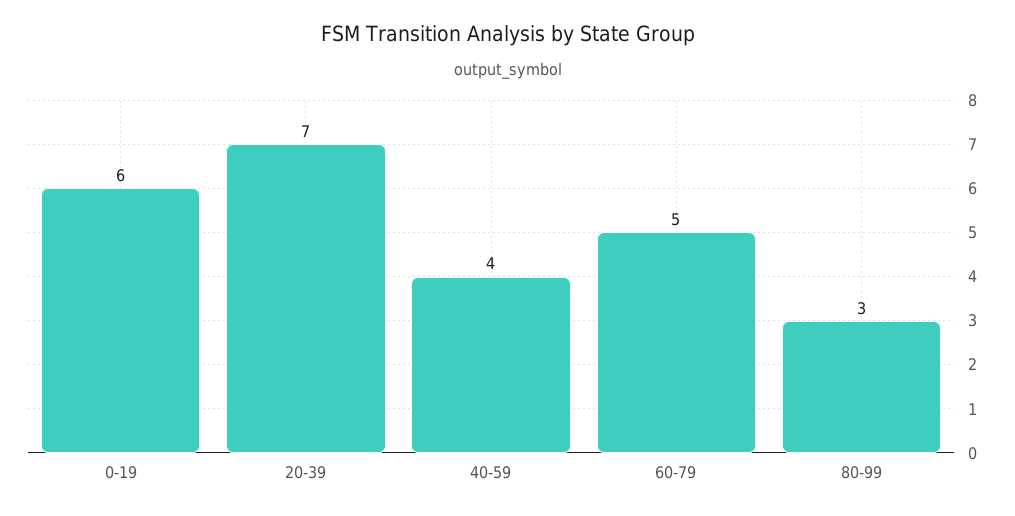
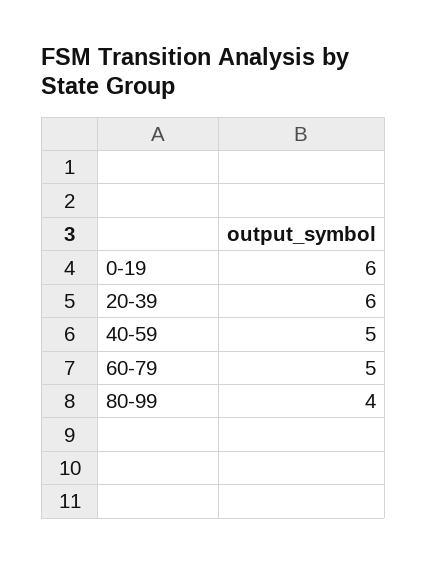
20-39: 7 -> 6
40-59: 4 -> 5
80-99: 3 -> 4

